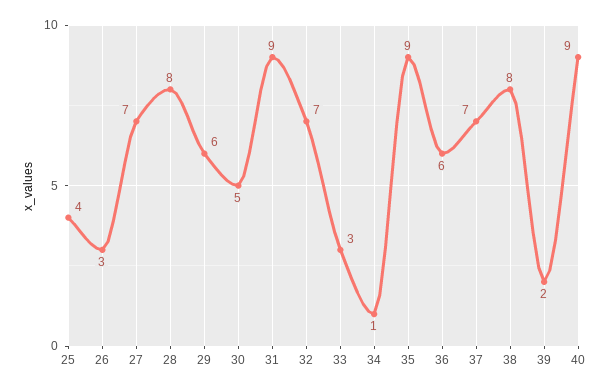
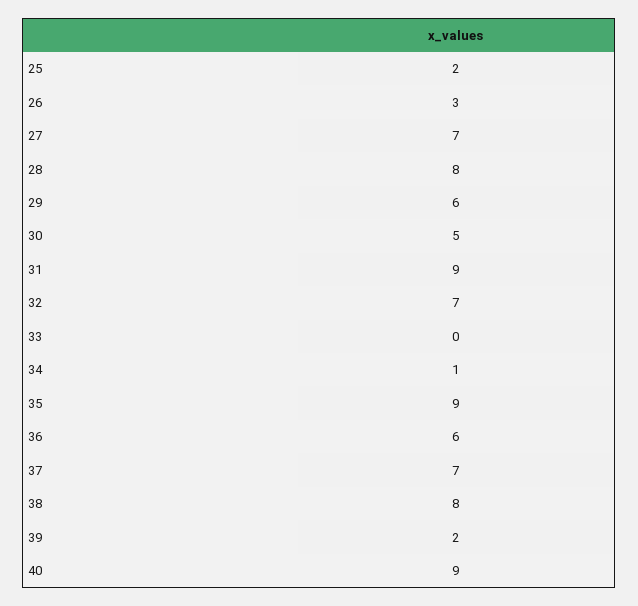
25: 4 -> 2
33: 3 -> 0

